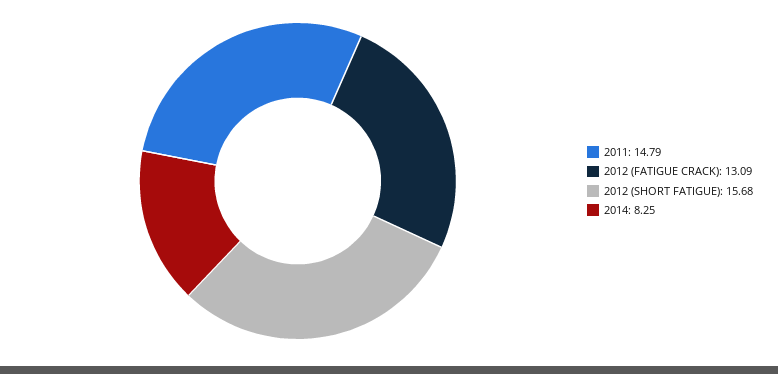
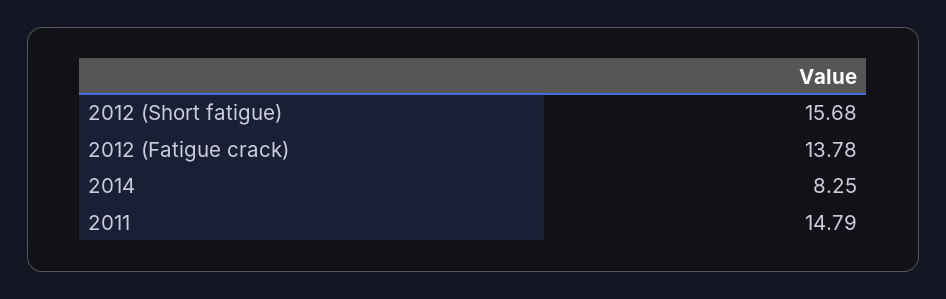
2012 (FATIGUE CRACK): 13.09 -> 13.78

